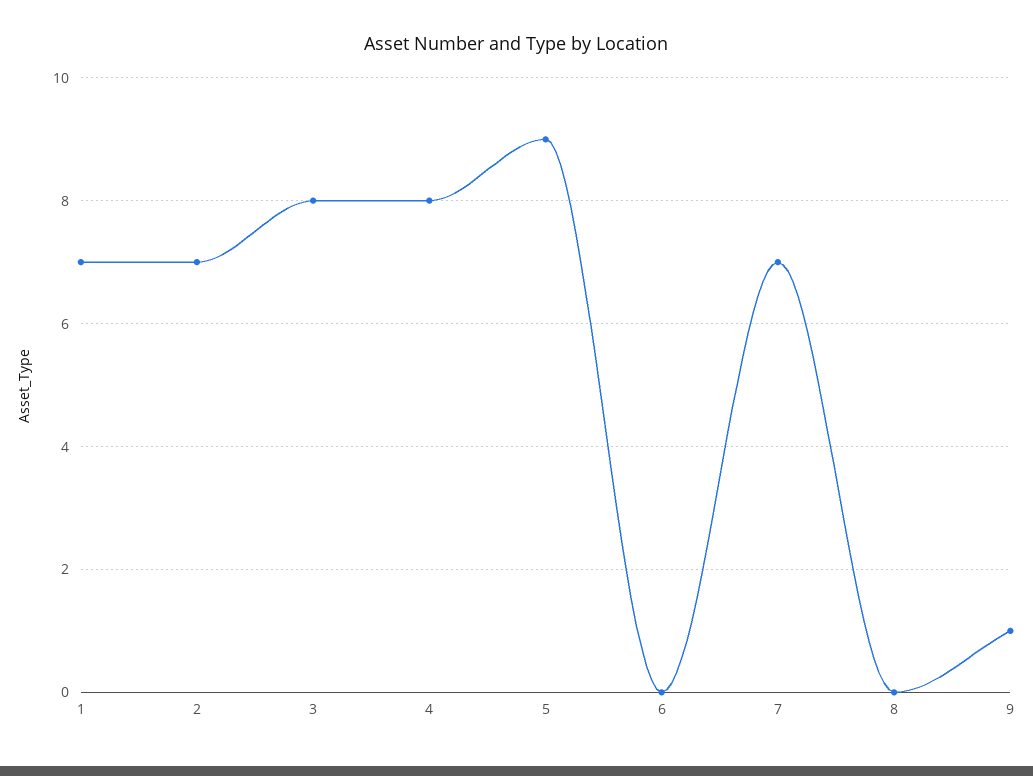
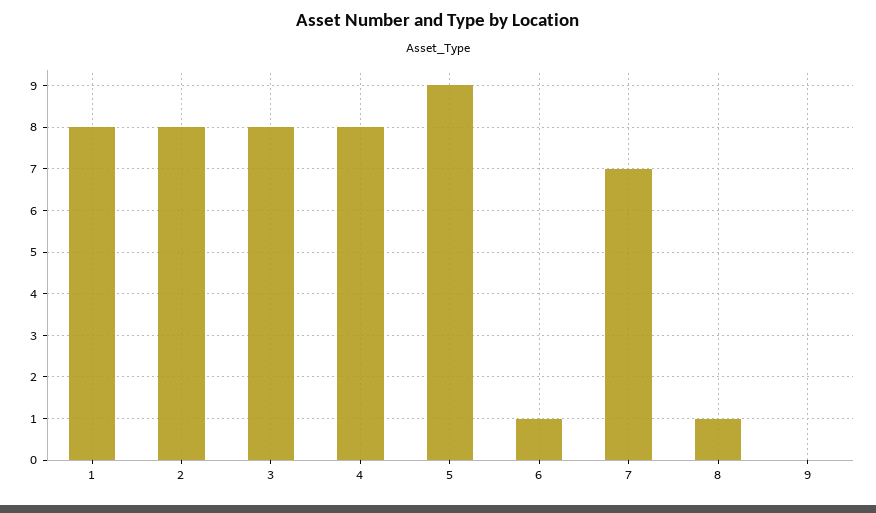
1: 7 -> 8
2: 7 -> 8
6: 0 -> 1
8: 0 -> 1
9: 1 -> 0

